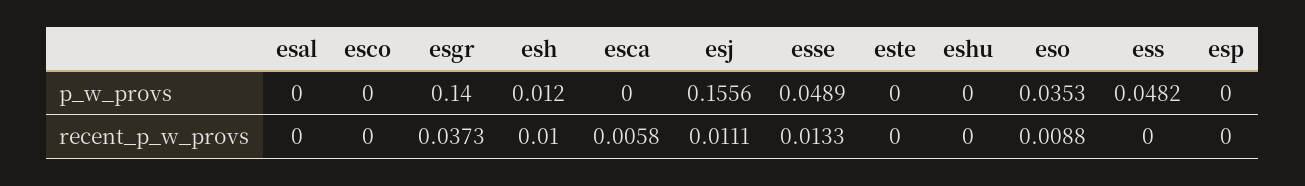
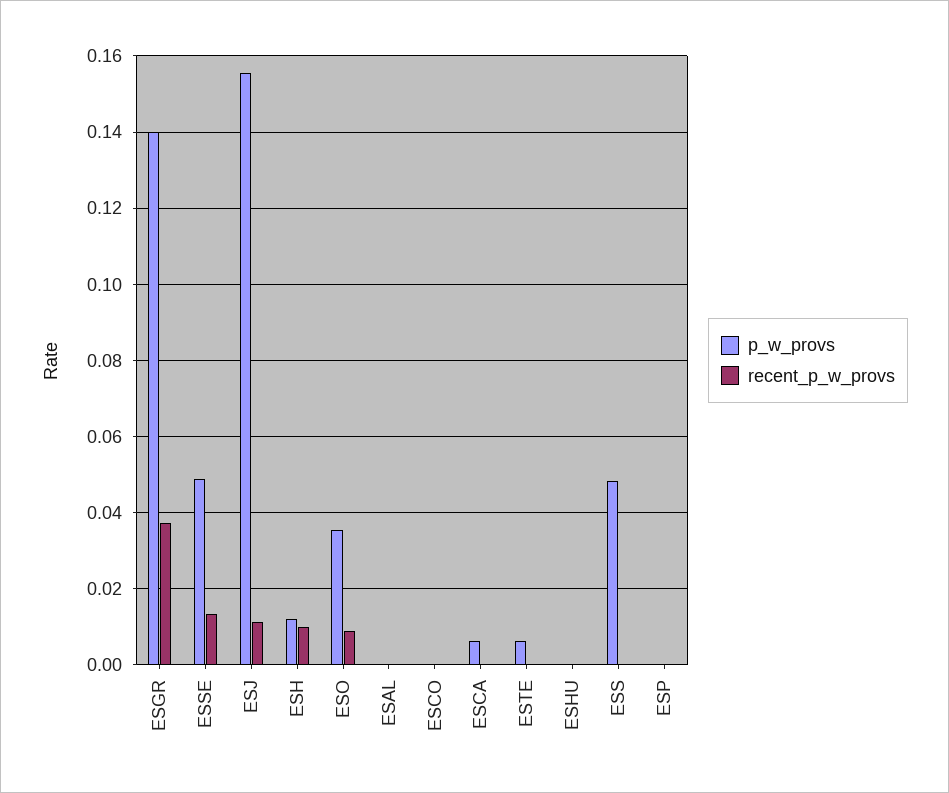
p_w_provs, esca: 0 -> 0.006
p_w_provs, este: 0 -> 0.006
recent_p_w_provs, esca: 0.0058 -> 0

